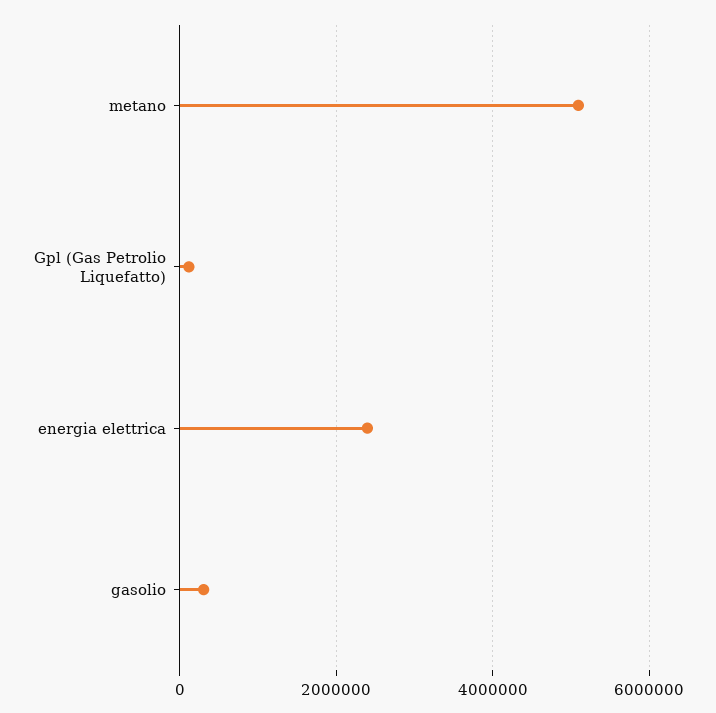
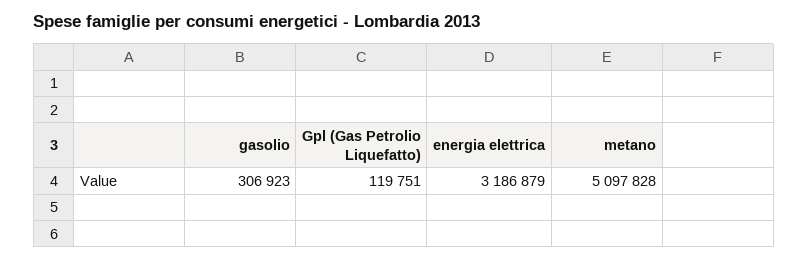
energia elettrica: 2400000 -> 3186879

